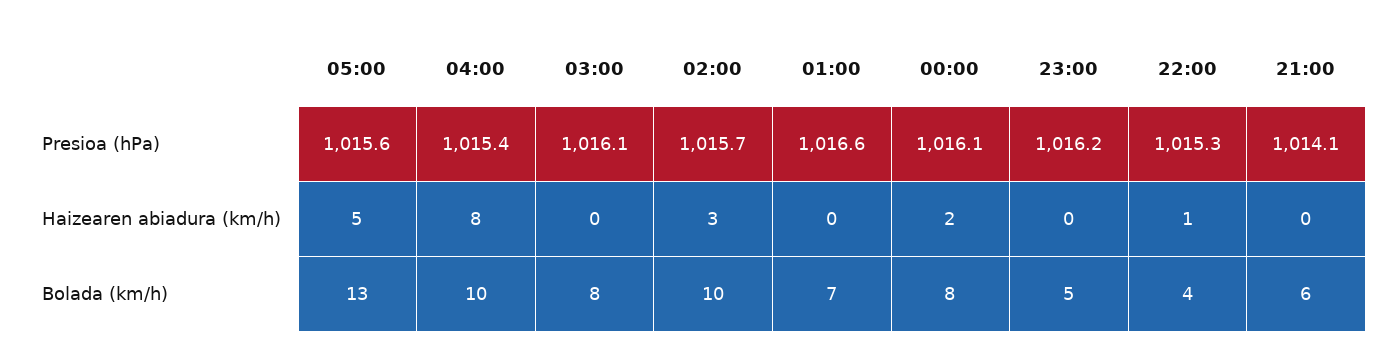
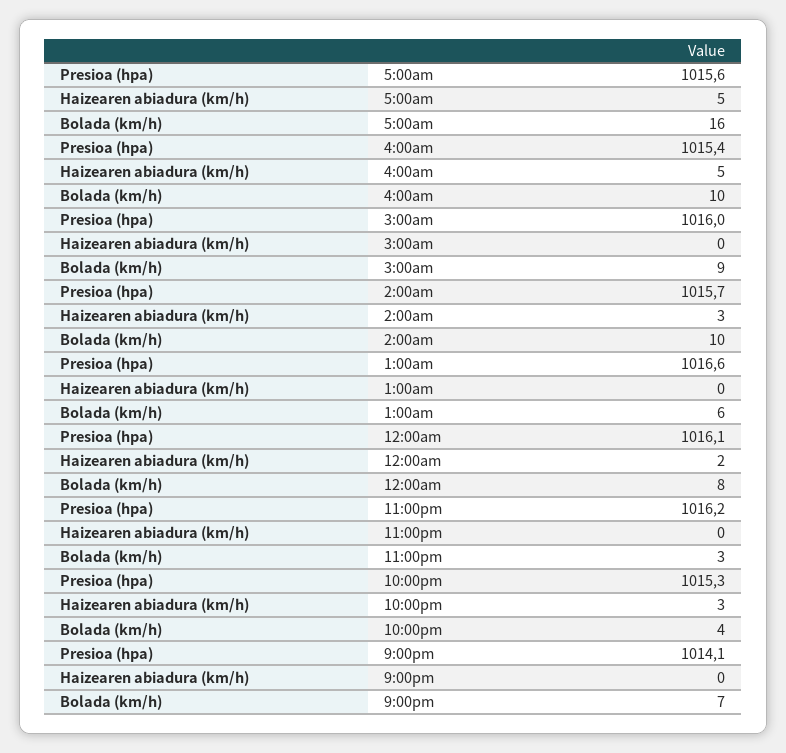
03:00, Presioa (hPa): 1016.1 -> 1016
04:00, Haizearen abiadura (km/h): 8 -> 5
22:00, Haizearen abiadura (km/h): 1 -> 3
05:00, Bolada (km/h): 13 -> 16
03:00, Bolada (km/h): 8 -> 9
01:00, Bolada (km/h): 7 -> 6
23:00, Bolada (km/h): 5 -> 3
21:00, Bolada (km/h): 6 -> 7

